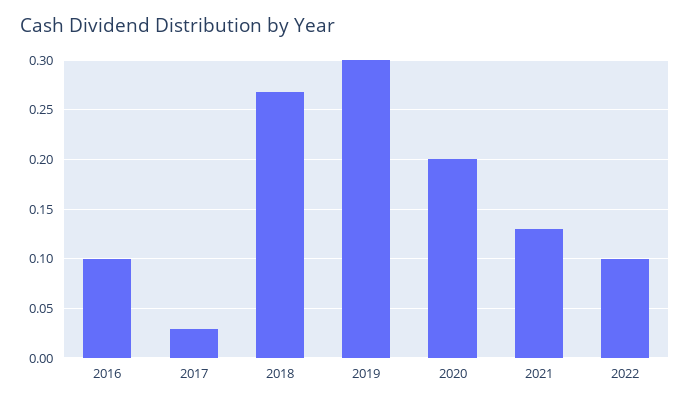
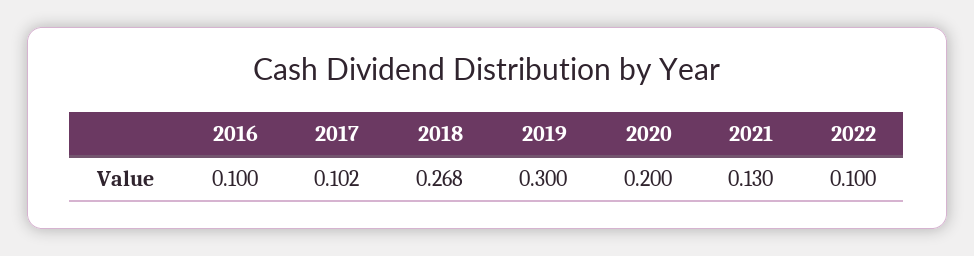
2017: 0.03 -> 0.102

